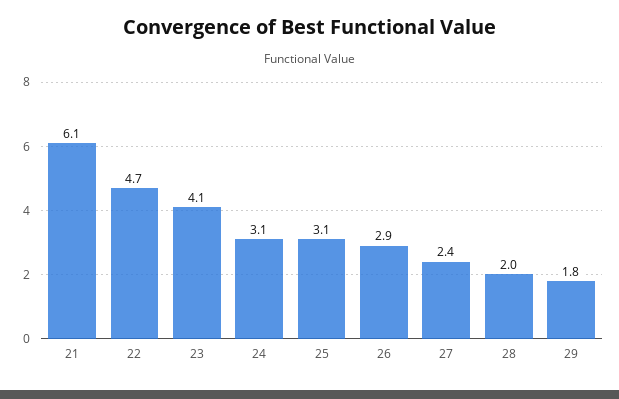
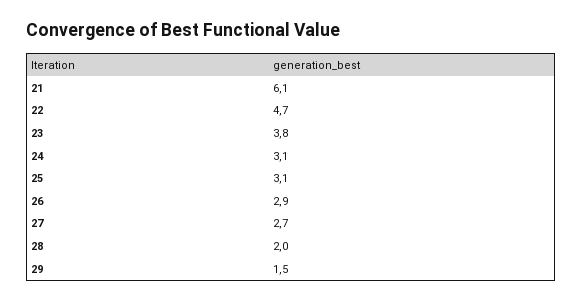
23: 4.1 -> 3.8
27: 2.4 -> 2.7
29: 1.8 -> 1.5

